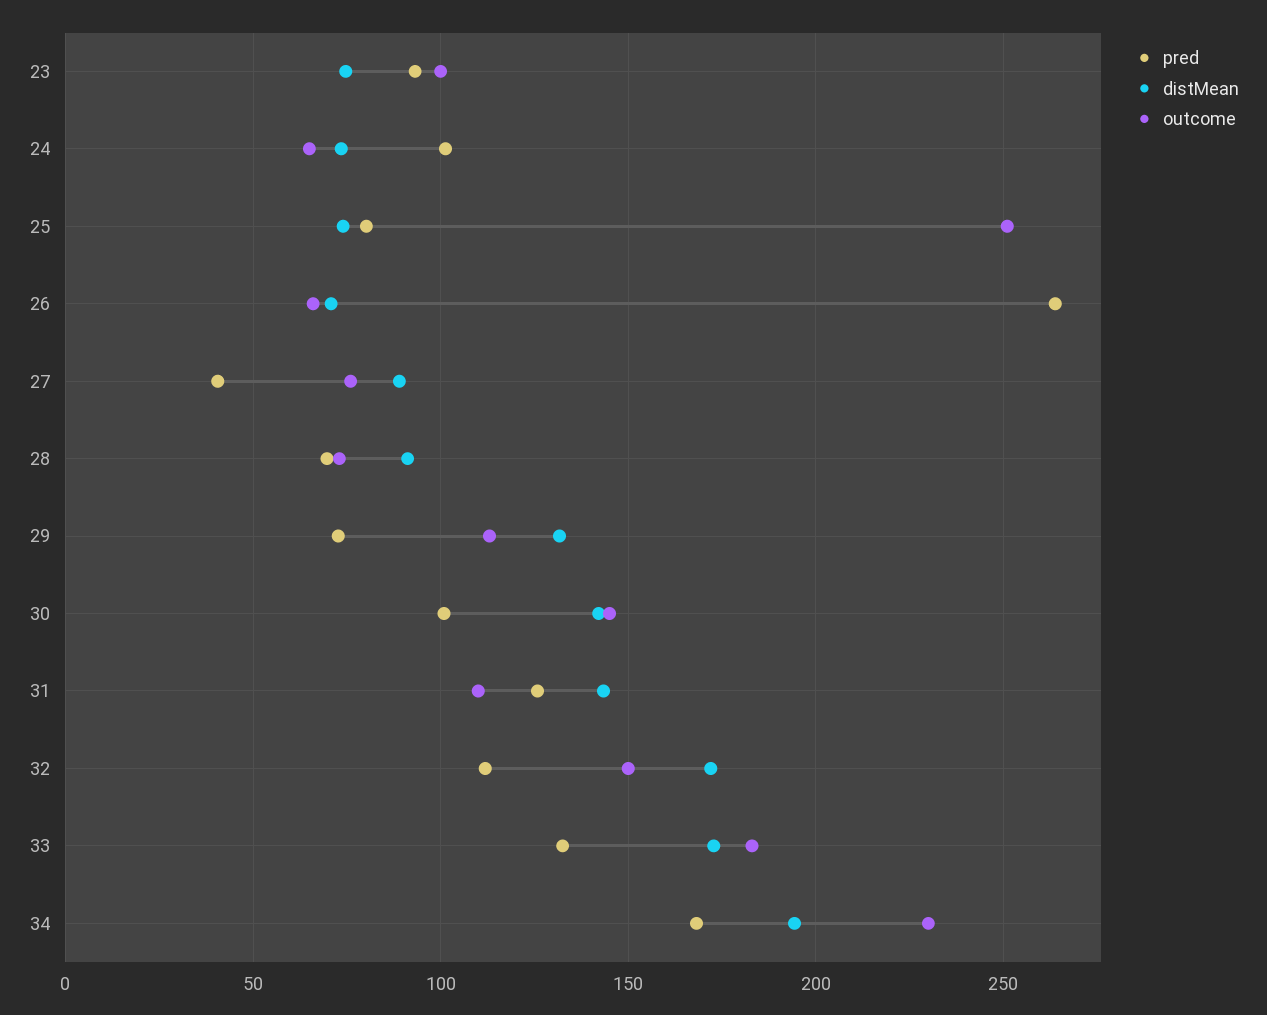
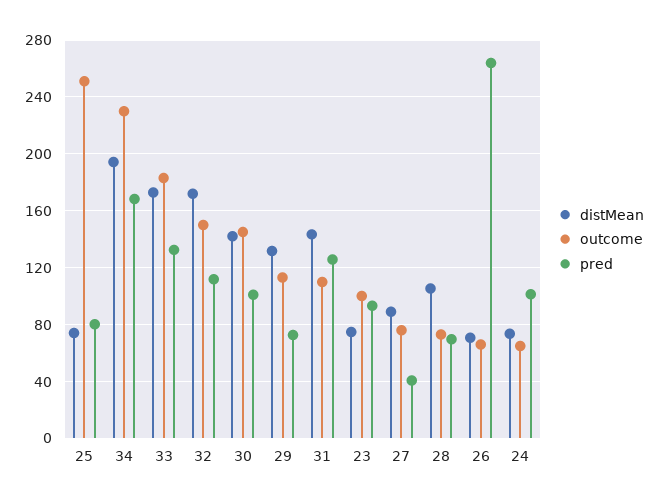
distMean, 28: 90 -> 105

